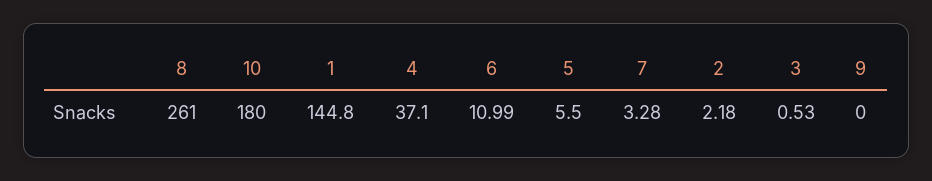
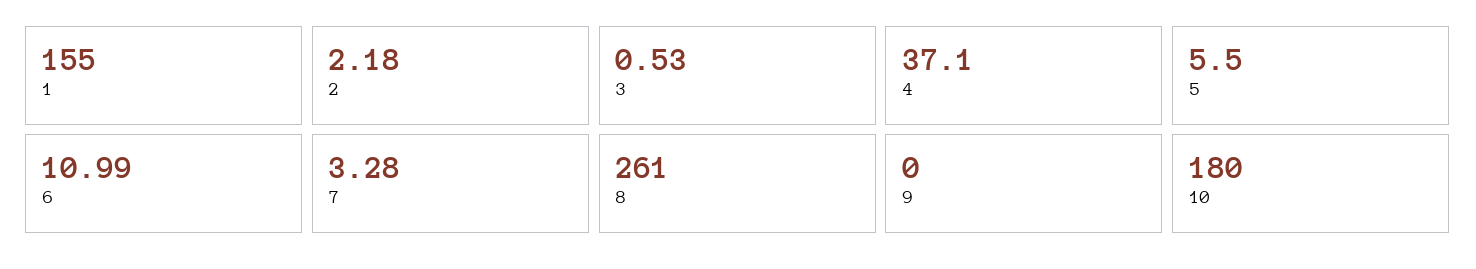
1: 144.8 -> 155

